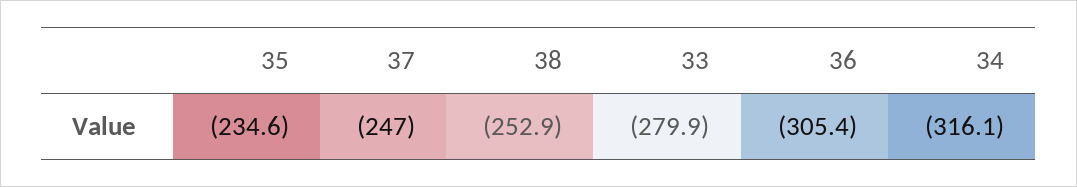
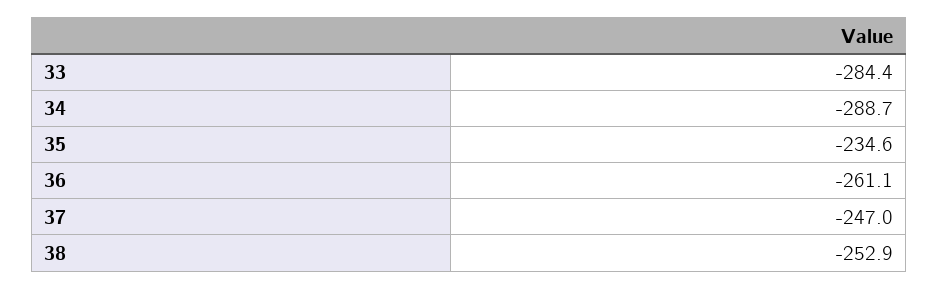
33: -279.9 -> -284.4
36: -305.4 -> -261.1
34: -316.1 -> -288.7

